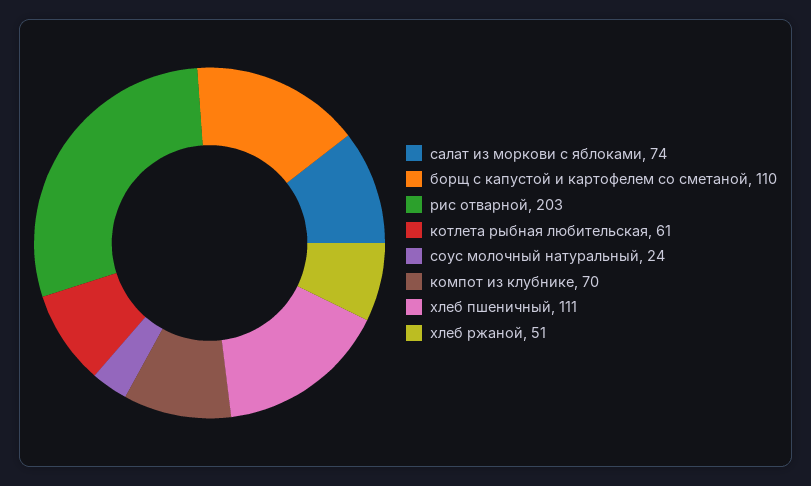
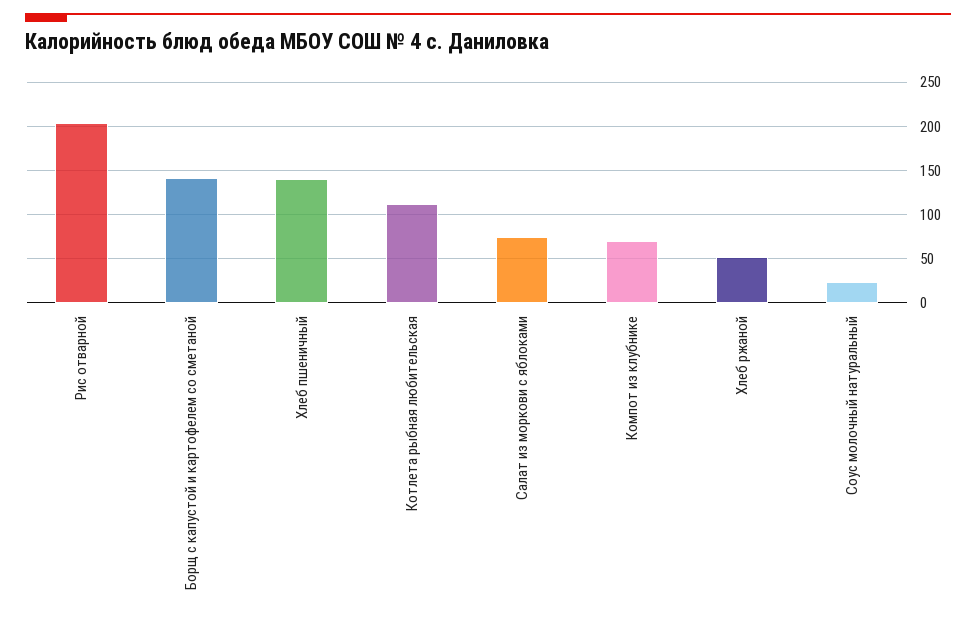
борщ с капустой и картофелем со сметаной: 110 -> 140
котлета рыбная любительская: 61 -> 110
хлеб пшеничный: 111 -> 140

